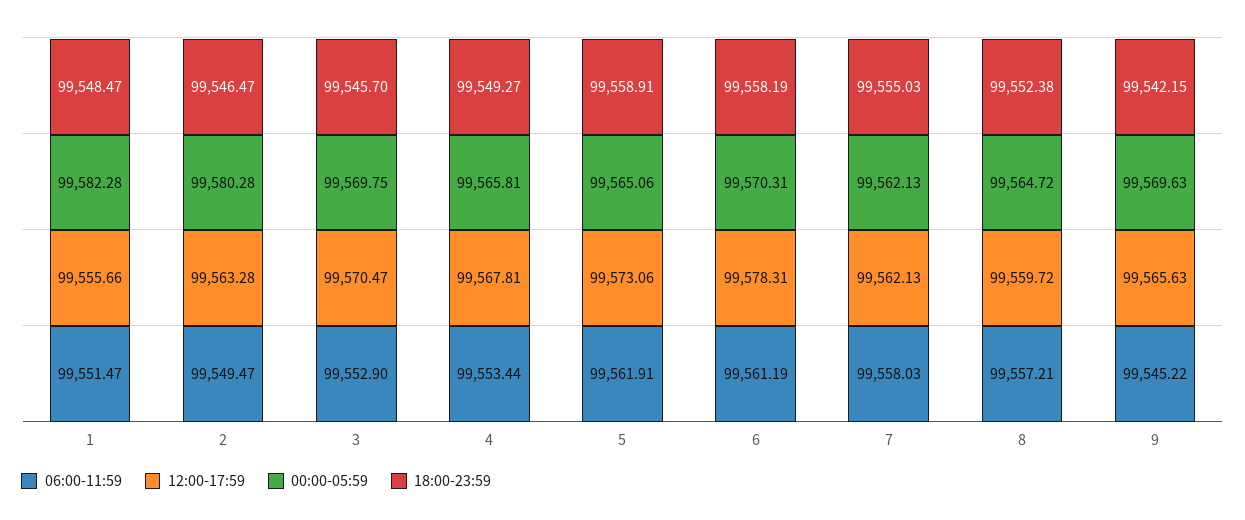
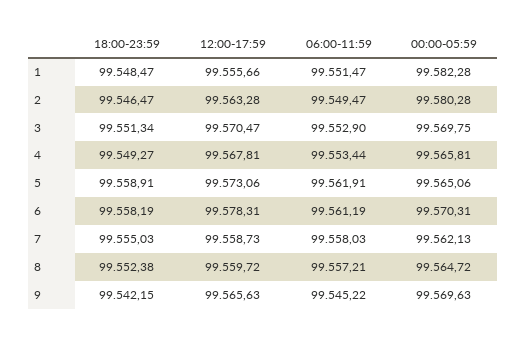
18:00-23:59, 3: 99545.7 -> 99551.34
12:00-17:59, 7: 99562.13 -> 99558.73

